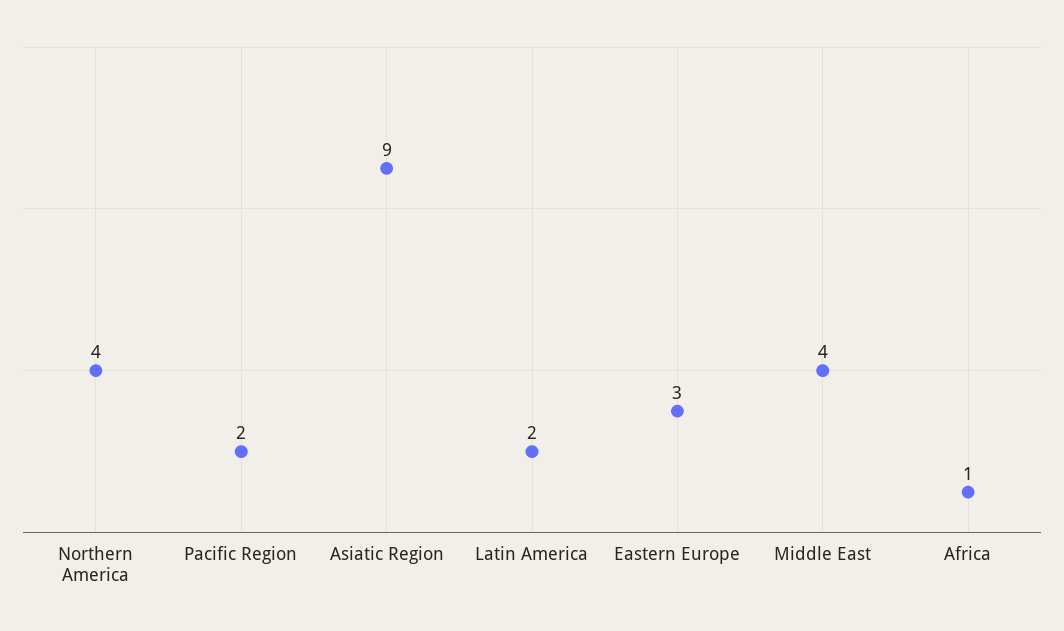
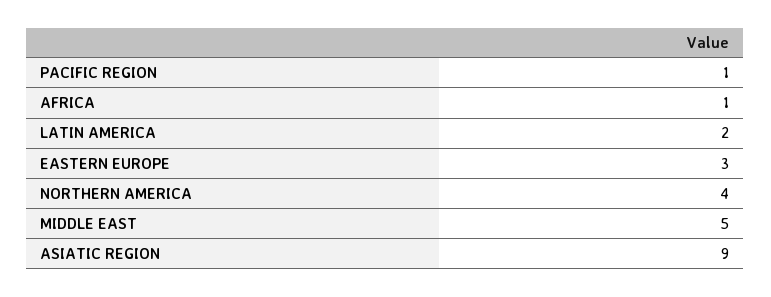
Pacific Region: 2 -> 1
Middle East: 4 -> 5

